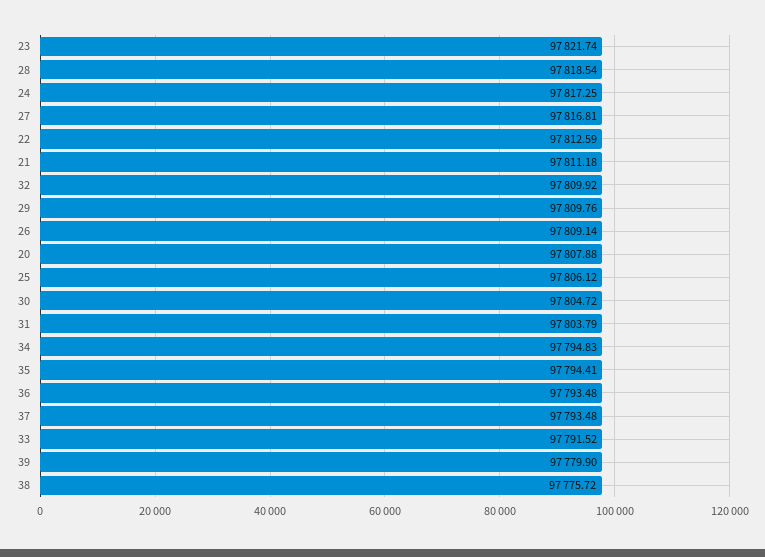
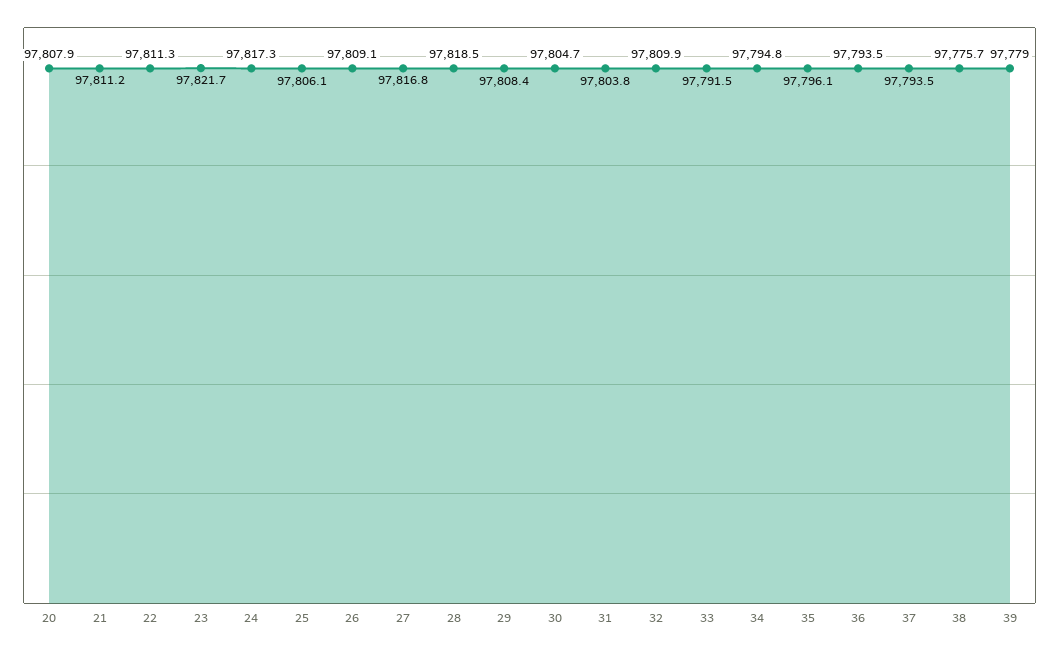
22: 97812.59 -> 97811.3
29: 97809.76 -> 97808.4
35: 97794.41 -> 97796.1
39: 97779.9 -> 97779

